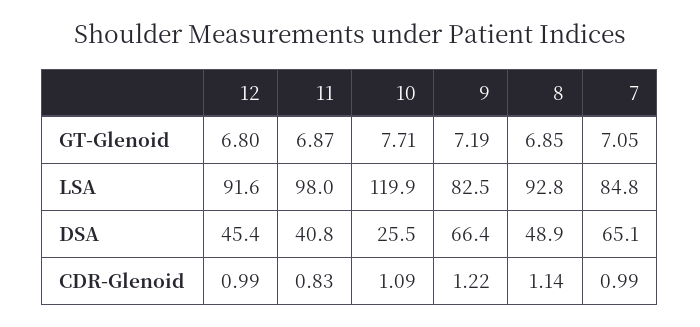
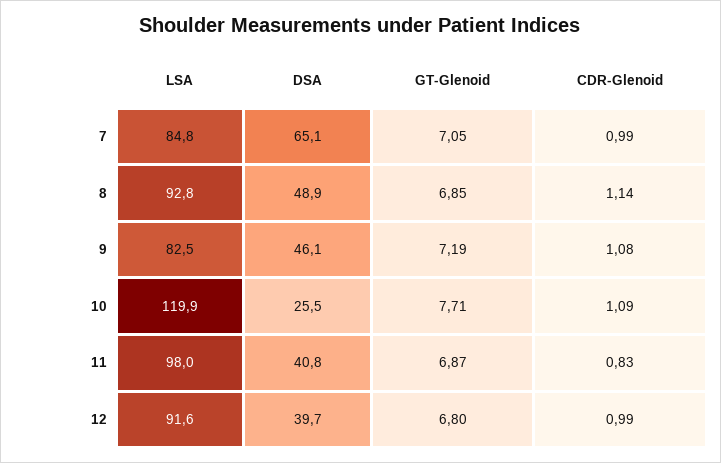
12, DSA: 45.4 -> 39.7
9, DSA: 66.4 -> 46.1
9, CDR-Glenoid: 1.22 -> 1.08

